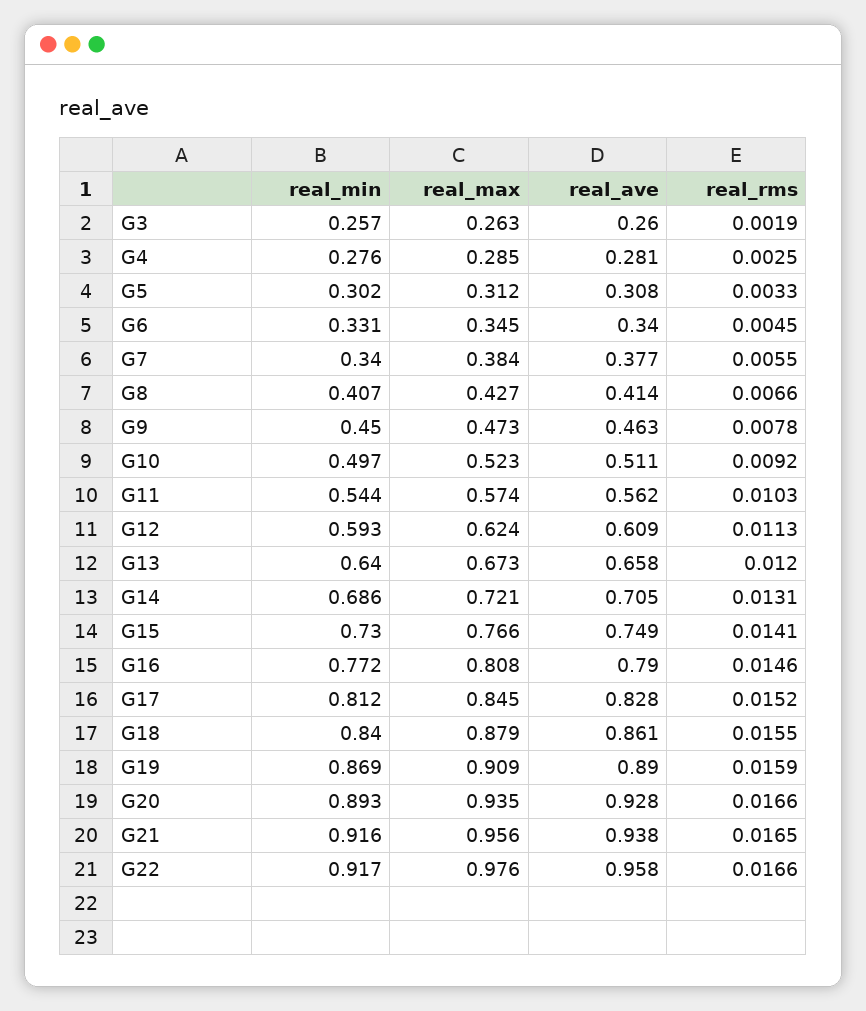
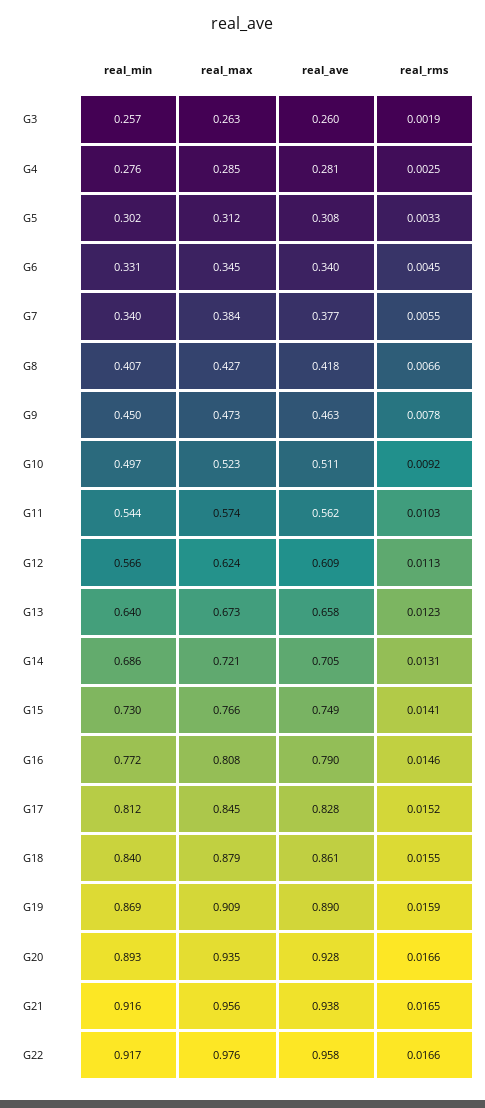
real_ave, G8: 0.414 -> 0.418
real_min, G12: 0.593 -> 0.566
real_rms, G13: 0.012 -> 0.0123

